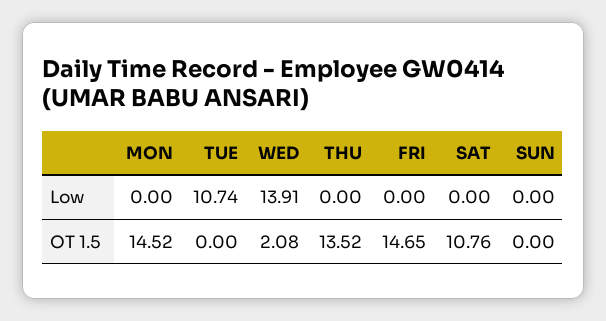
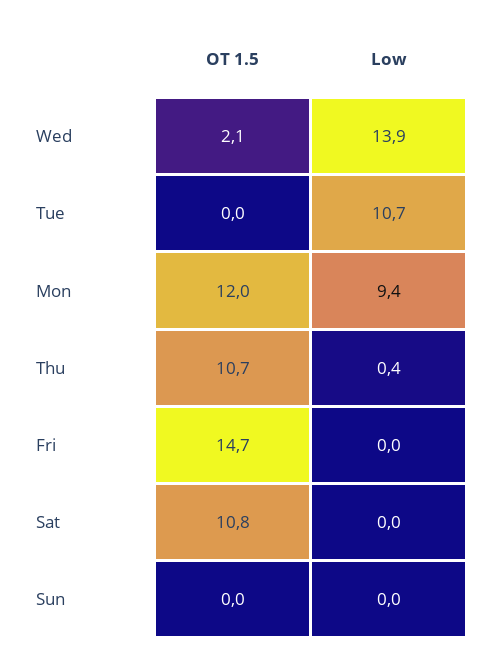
MON, Low: 0 -> 9.4
THU, Low: 0 -> 0.4
MON, OT 1.5: 14.52 -> 12
THU, OT 1.5: 13.52 -> 10.7

